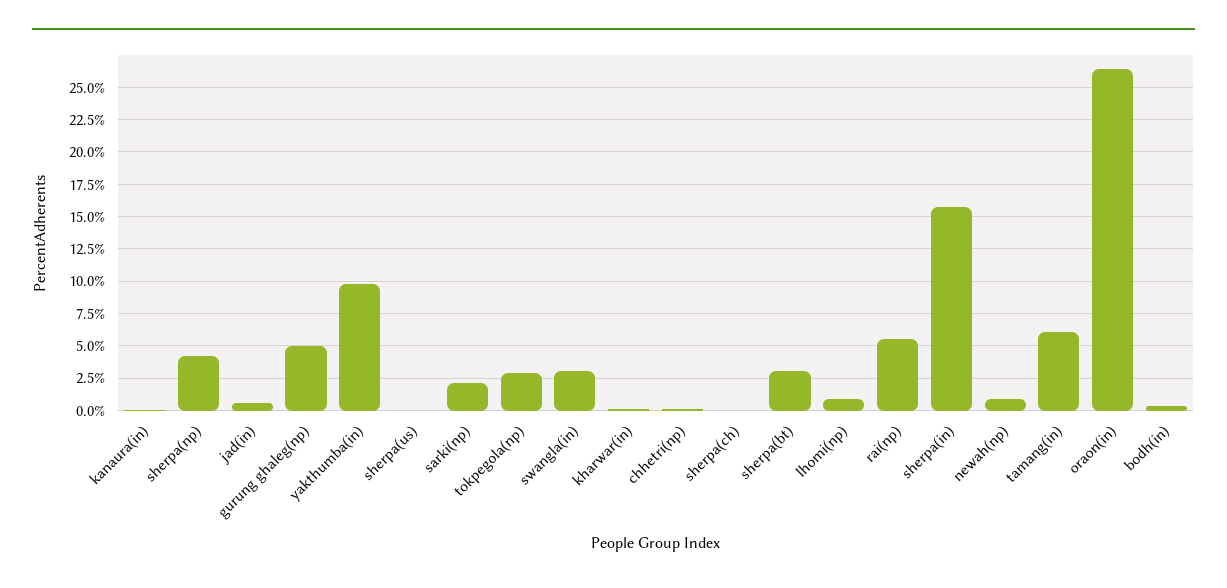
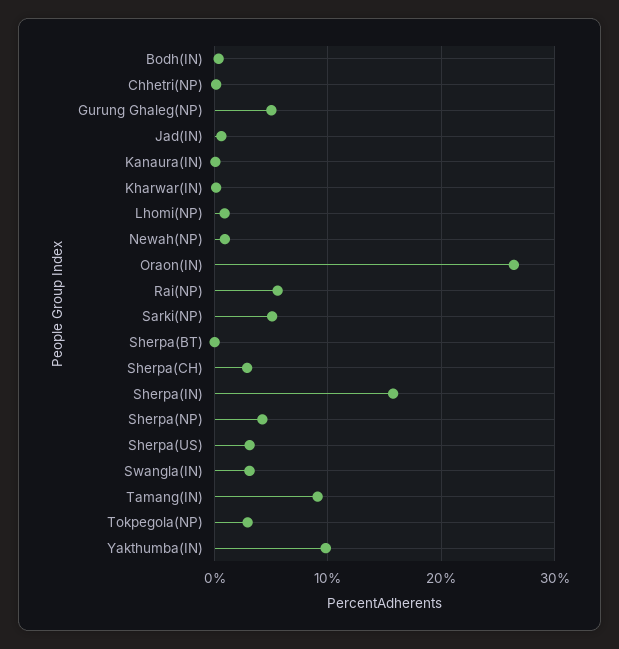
sherpa(us): 0 -> 3
sarki(np): 2 -> 5
sherpa(ch): 0 -> 3
sherpa(bt): 3 -> 0
tamang(in): 6 -> 9

